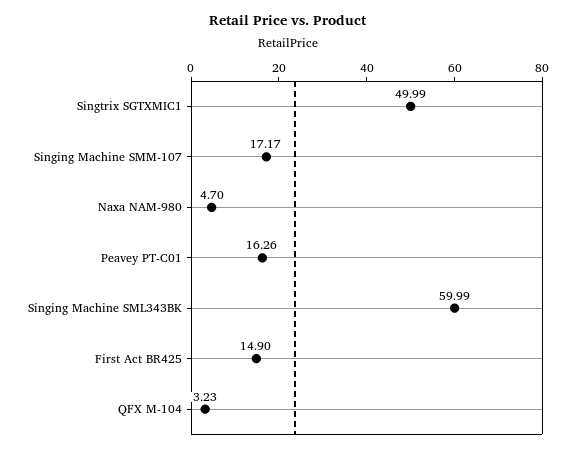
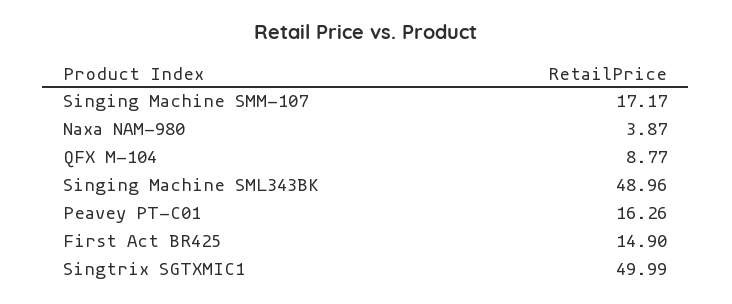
Naxa NAM-980: 4.7 -> 3.87
Singing Machine SML343BK: 59.99 -> 48.96
QFX M-104: 3.23 -> 8.77

